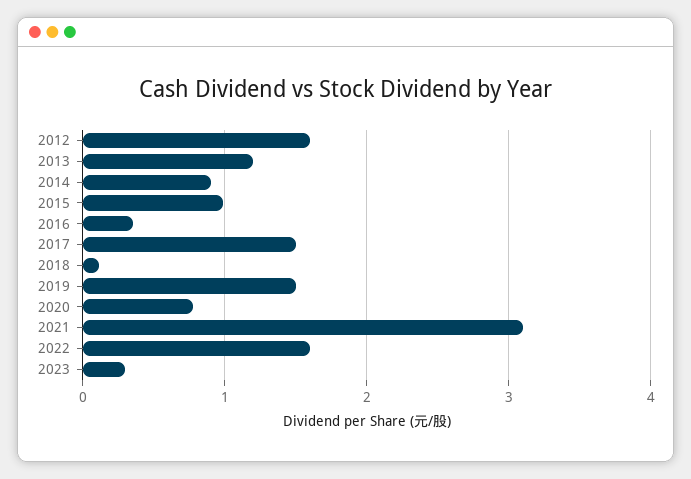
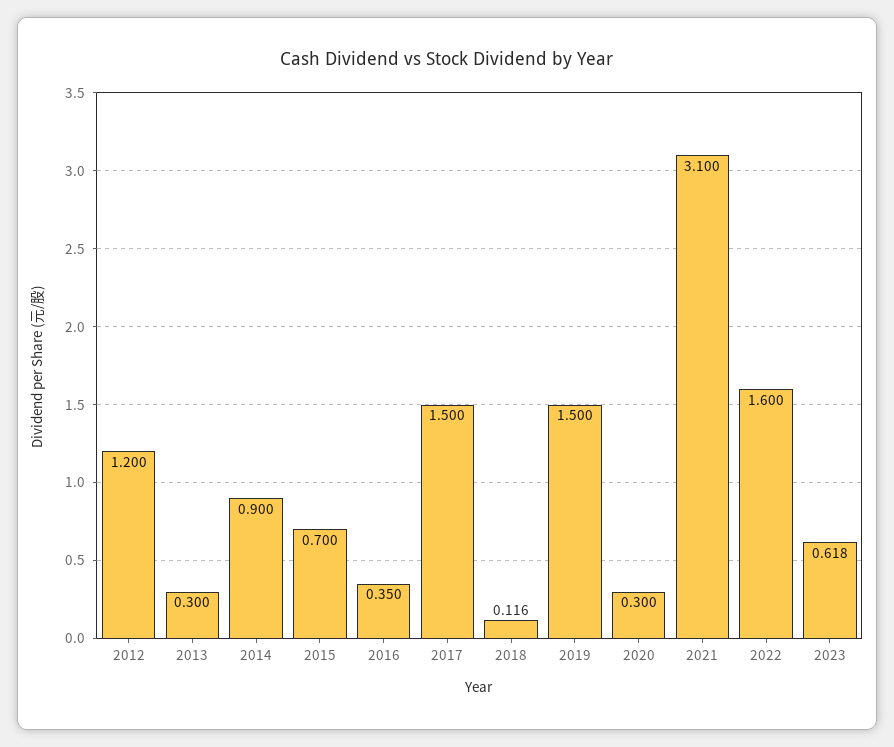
2012: 1.6 -> 1.2
2013: 1.2 -> 0.3
2015: 1 -> 0.7
2020: 0.8 -> 0.3
2023: 0.3 -> 0.618

